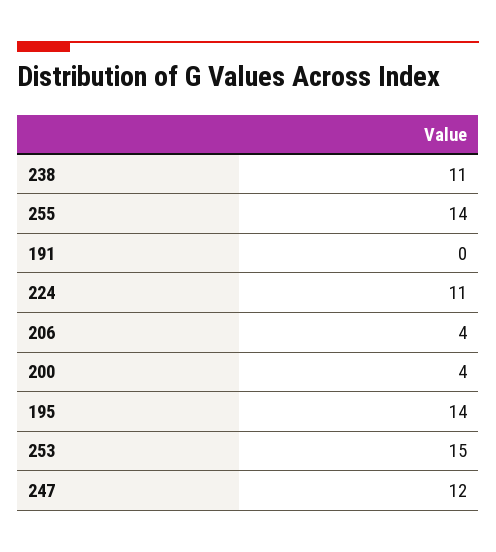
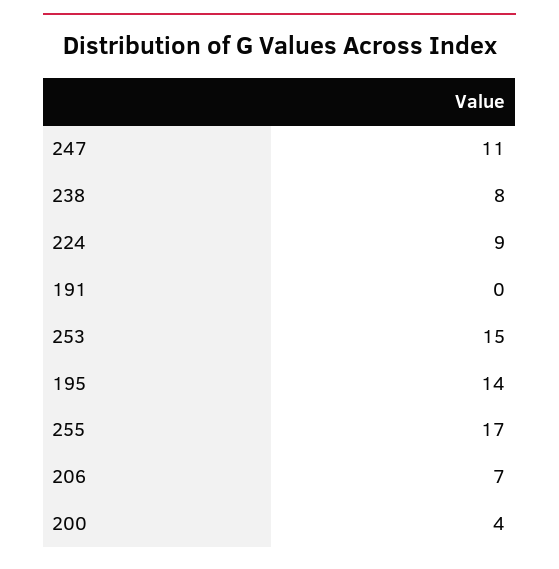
238: 11 -> 8
255: 14 -> 17
224: 11 -> 9
206: 4 -> 7
247: 12 -> 11

